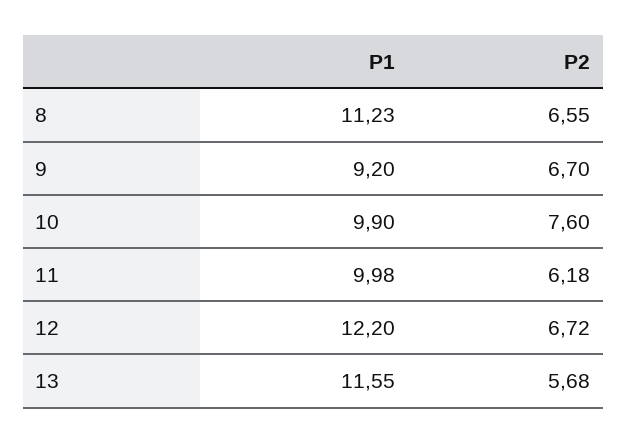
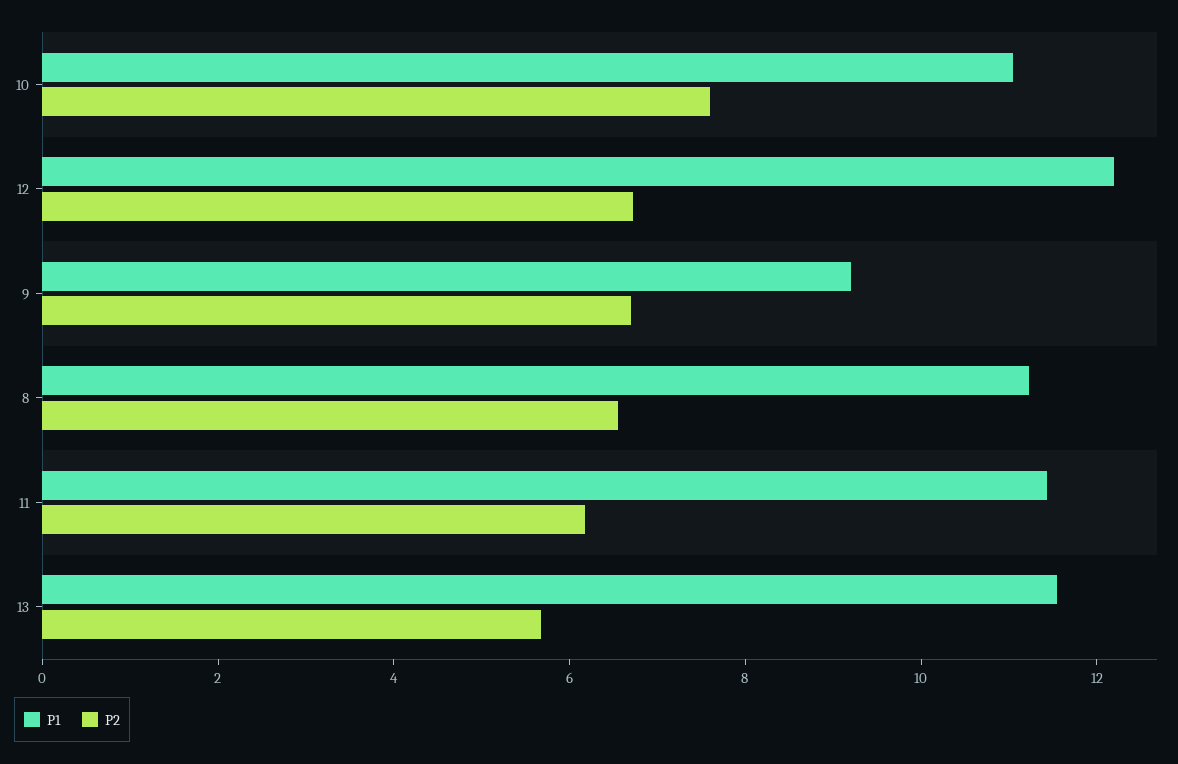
P1, 10: 9.9 -> 11
P1, 11: 9.98 -> 11.5

